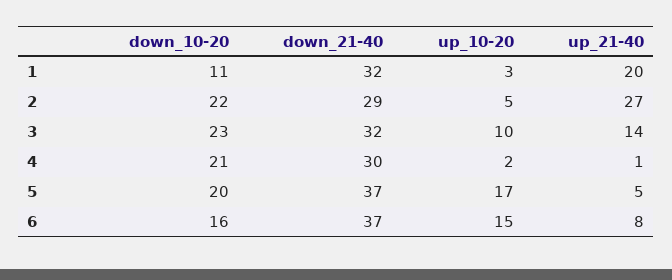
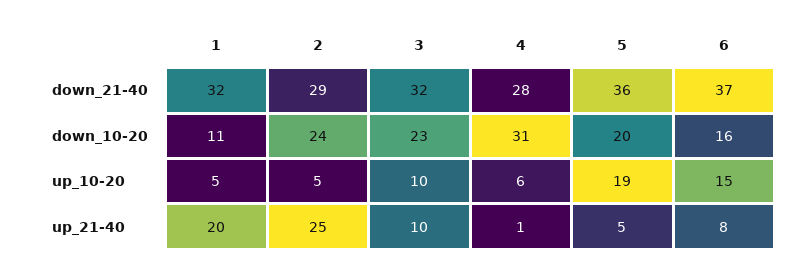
up_10-20, 1: 3 -> 5
down_10-20, 2: 22 -> 24
up_21-40, 2: 27 -> 25
up_21-40, 3: 14 -> 10
down_10-20, 4: 21 -> 31
down_21-40, 4: 30 -> 28
up_10-20, 4: 2 -> 6
down_21-40, 5: 37 -> 36
up_10-20, 5: 17 -> 19

